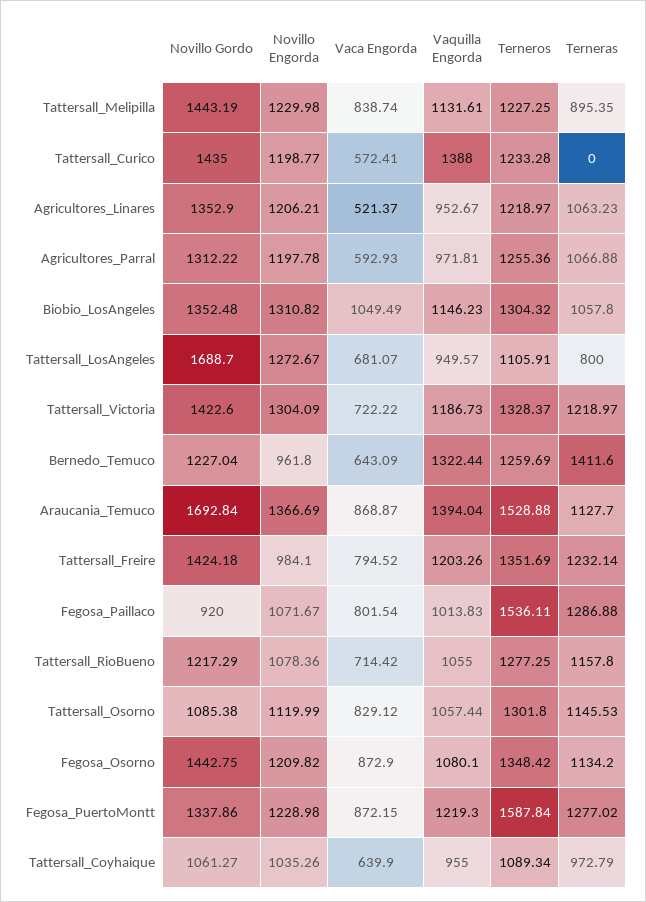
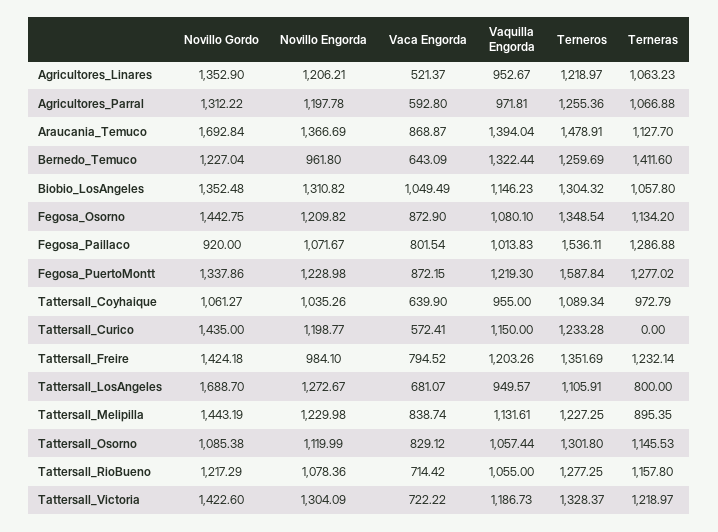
Vaquilla Engorda, Tattersall_Curico: 1388 -> 1150
Vaca Engorda, Agricultores_Parral: 592.93 -> 592.8
Terneros, Araucania_Temuco: 1528.88 -> 1478.91
Terneros, Fegosa_Osorno: 1348.42 -> 1348.54

